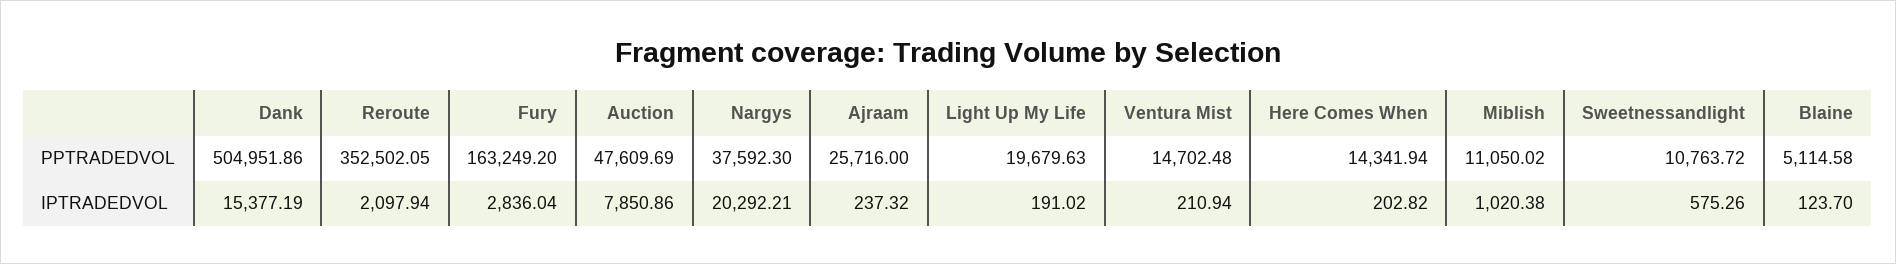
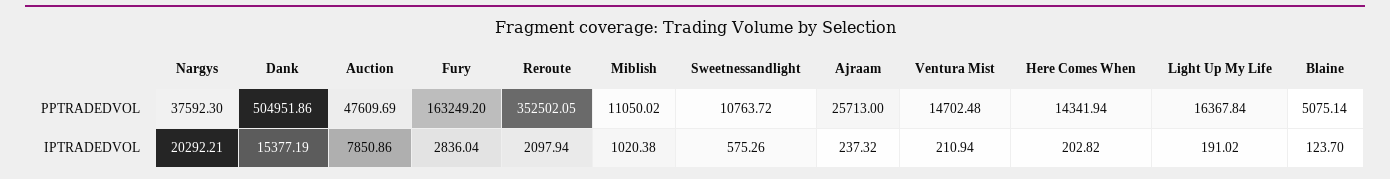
Ajraam, PPTRADEDVOL: 25716 -> 25713
Light Up My Life, PPTRADEDVOL: 19679.63 -> 16367.84
Blaine, PPTRADEDVOL: 5114.58 -> 5075.14

